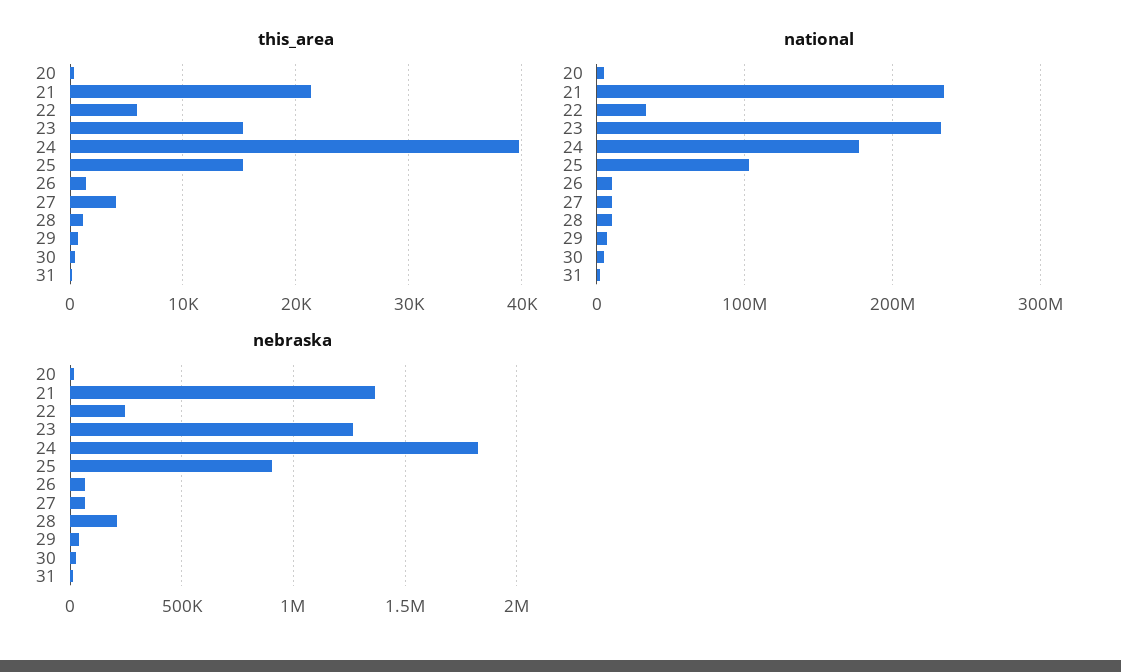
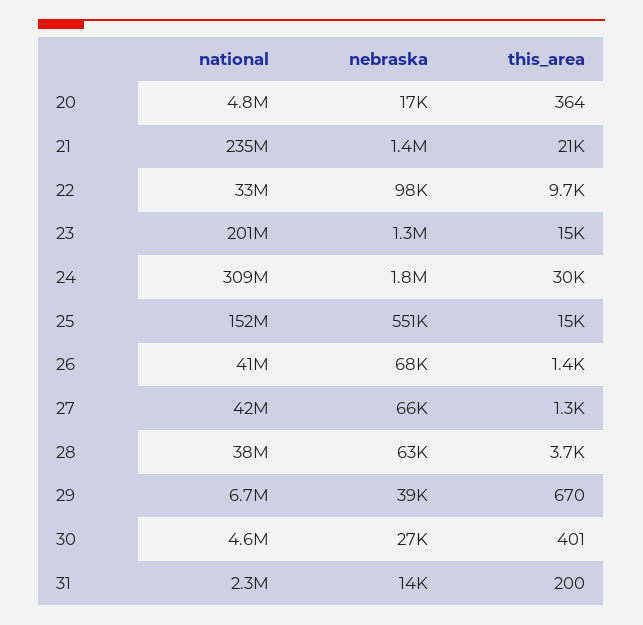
this_area, 22: 6000 -> 9700
this_area, 24: 40000 -> 30000
this_area, 27: 4000 -> 1300
this_area, 28: 1000 -> 3700
national, 23: 230000000 -> 201000000
national, 24: 180000000 -> 309000000
national, 25: 100000000 -> 152000000
national, 26: 10000000 -> 41000000
national, 27: 10000000 -> 42000000
national, 28: 10000000 -> 38000000
nebraska, 22: 250000 -> 98000
nebraska, 25: 900000 -> 551000
nebraska, 28: 200000 -> 63000

